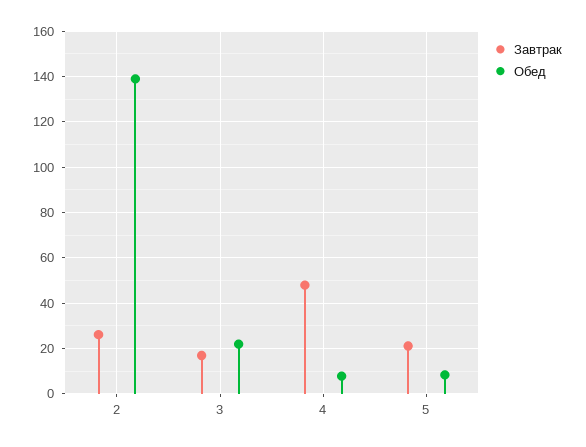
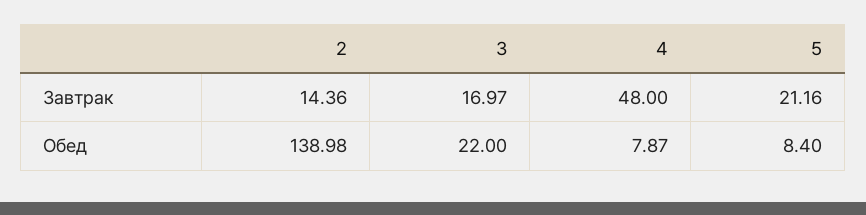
Завтрак, 2: 25 -> 14.36

